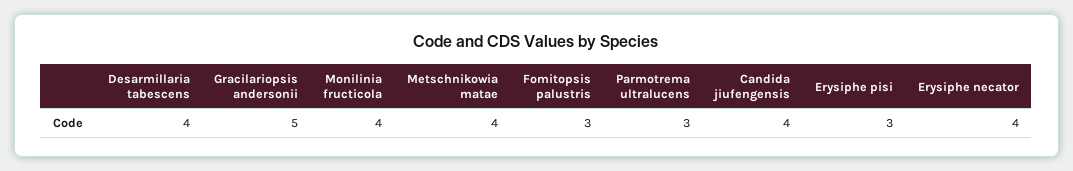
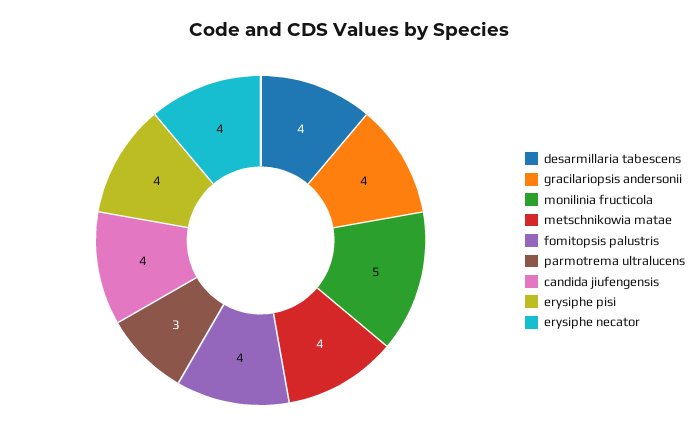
Gracilariopsis andersonii: 5 -> 4
Monilinia fructicola: 4 -> 5
Fomitopsis palustris: 3 -> 4
Erysiphe pisi: 3 -> 4

